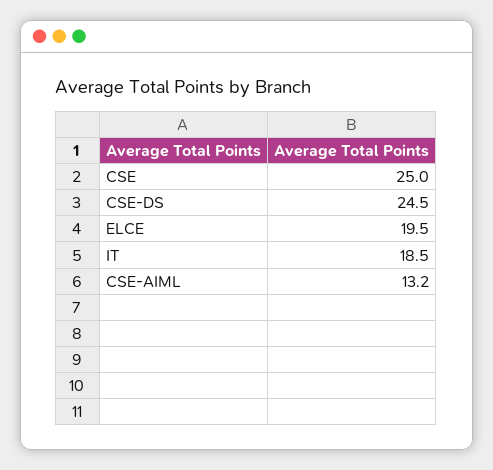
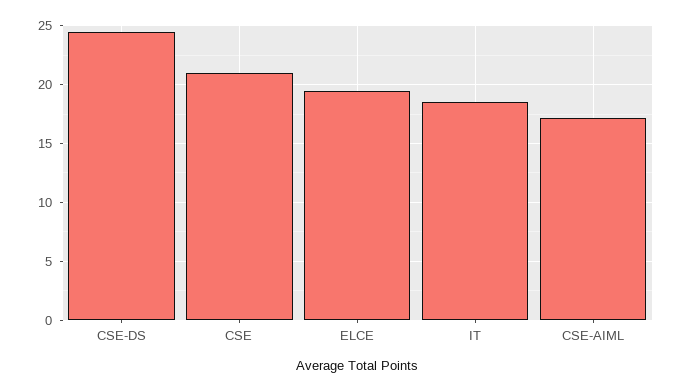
CSE: 25 -> 21
CSE-AIML: 13.2 -> 17

